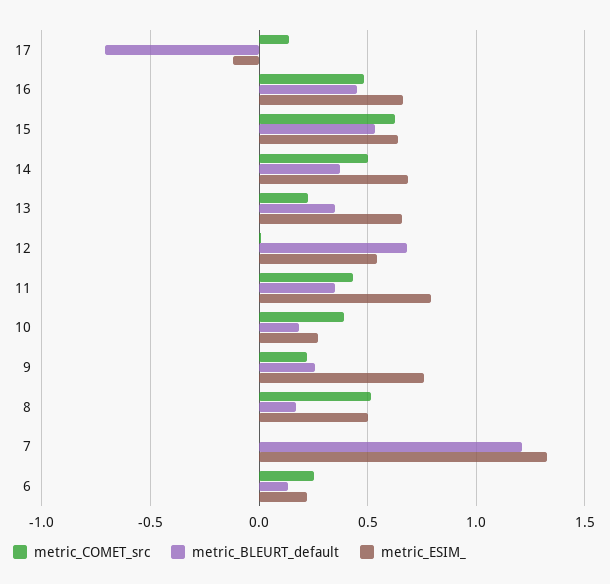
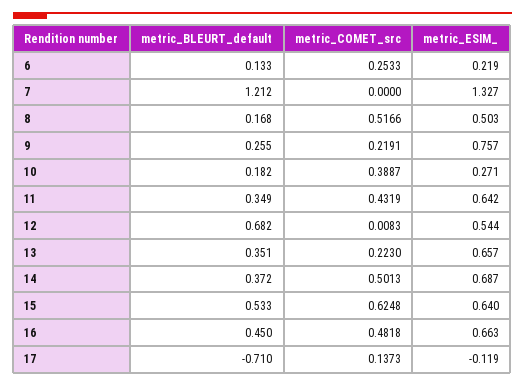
metric_ESIM_, 11: 0.8 -> 0.642

